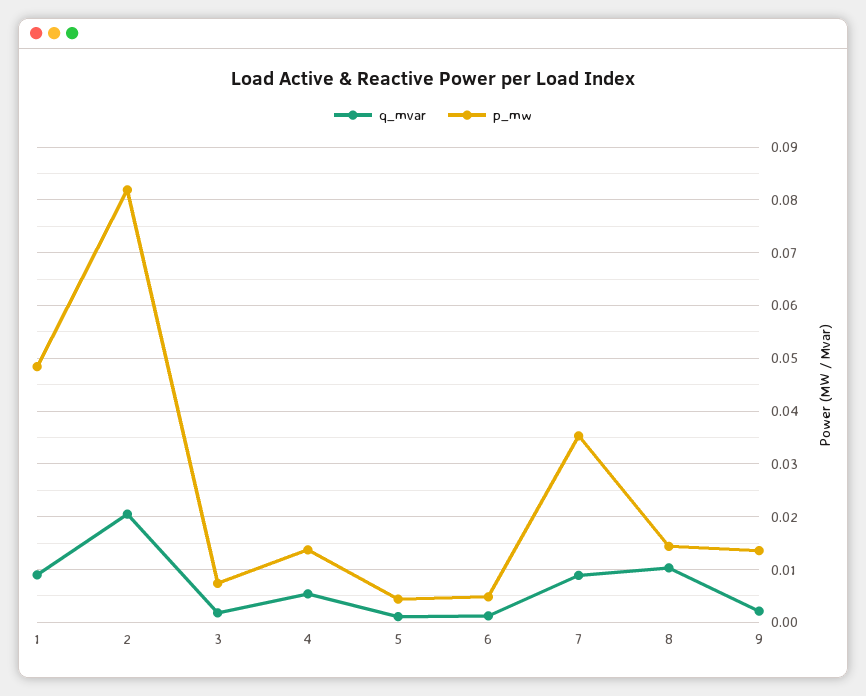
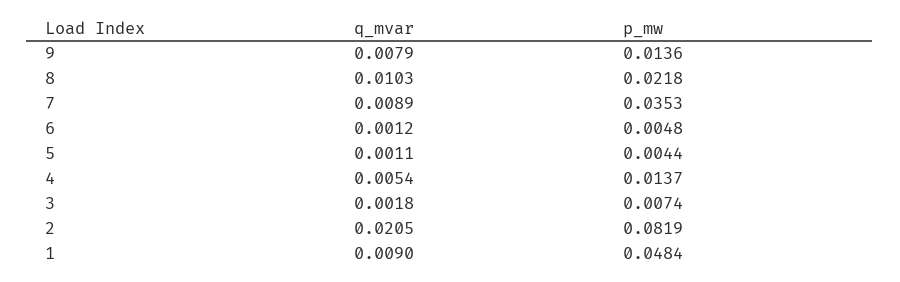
p_mw, 8: 0.014 -> 0.0218
q_mvar, 9: 0.002 -> 0.0079

